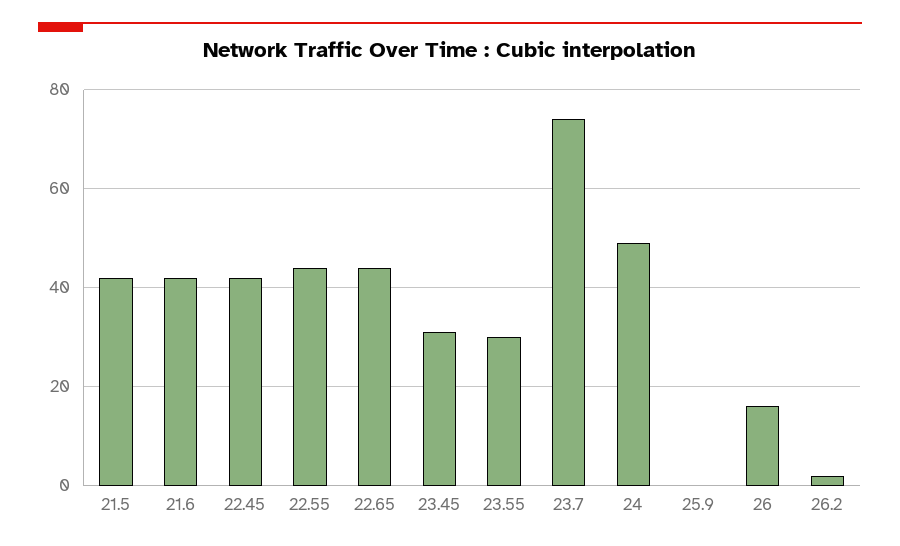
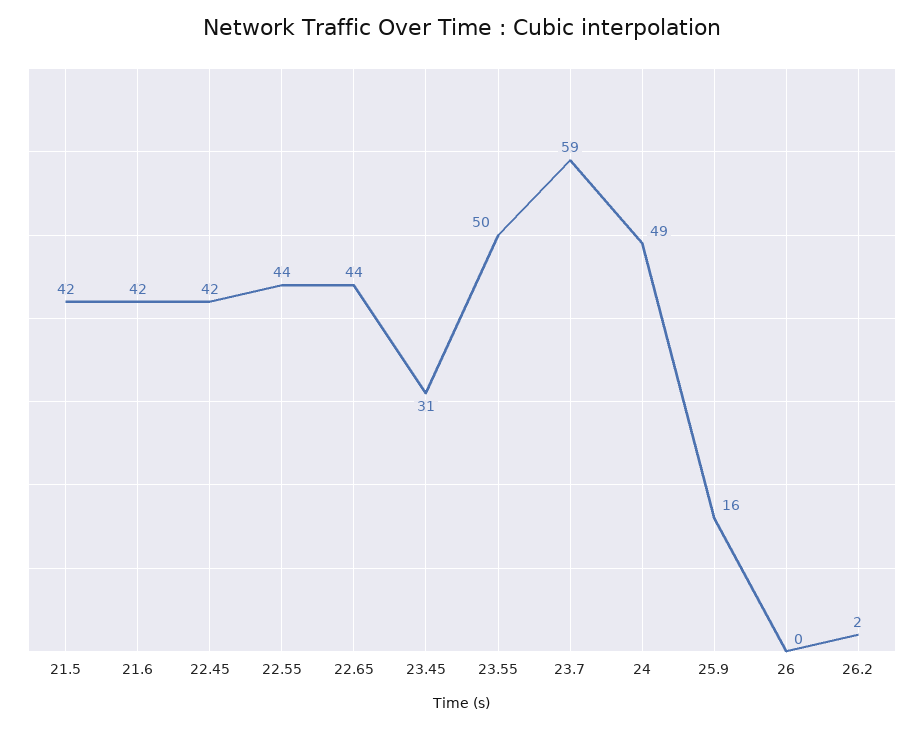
23.55: 30 -> 50
23.7: 75 -> 59
25.9: 0 -> 16
26: 15 -> 0

